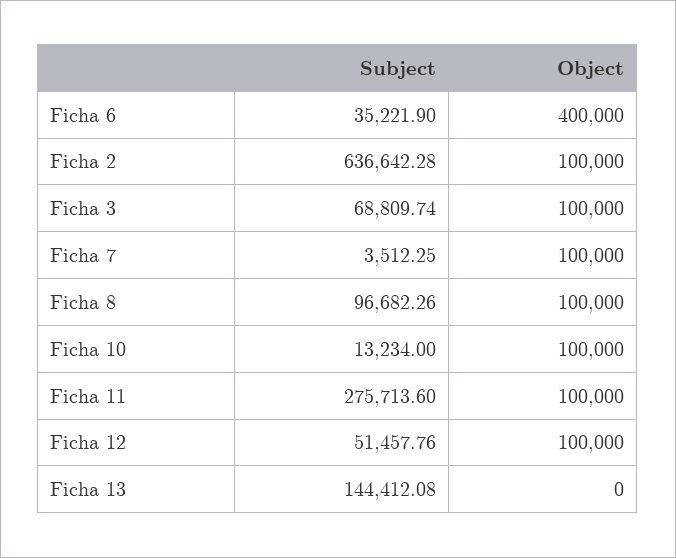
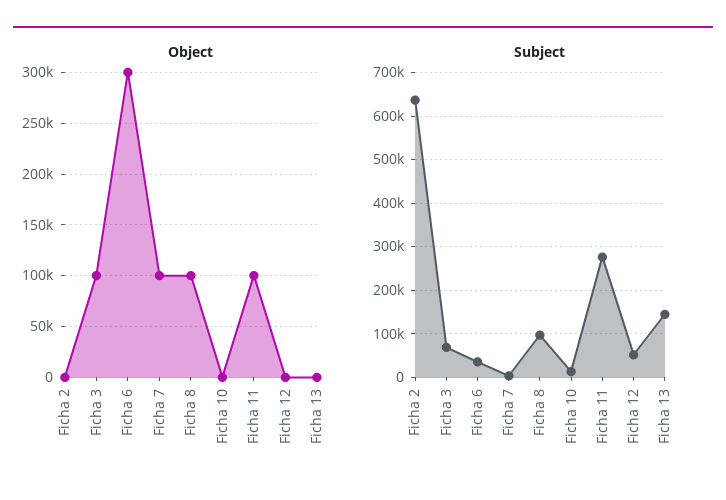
Object, Ficha 6: 400000 -> 300000
Object, Ficha 2: 100000 -> 0
Object, Ficha 10: 100000 -> 0
Object, Ficha 12: 100000 -> 0

